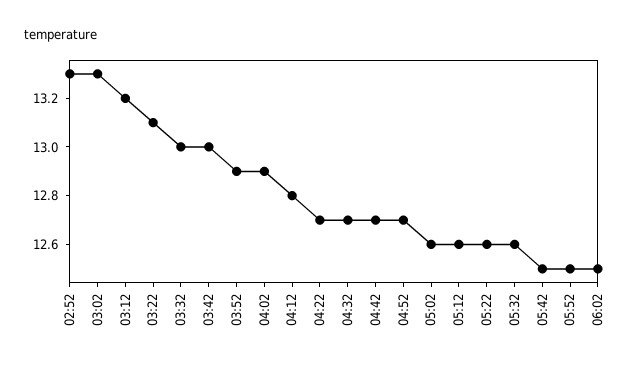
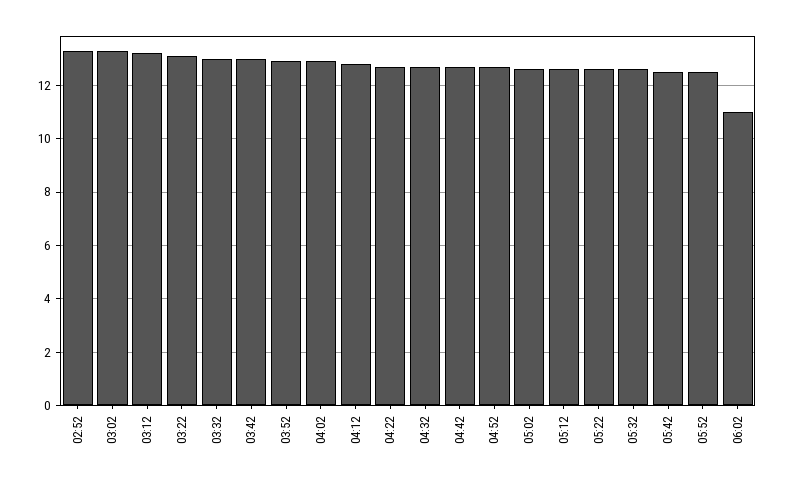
06:02: 12.5 -> 11

